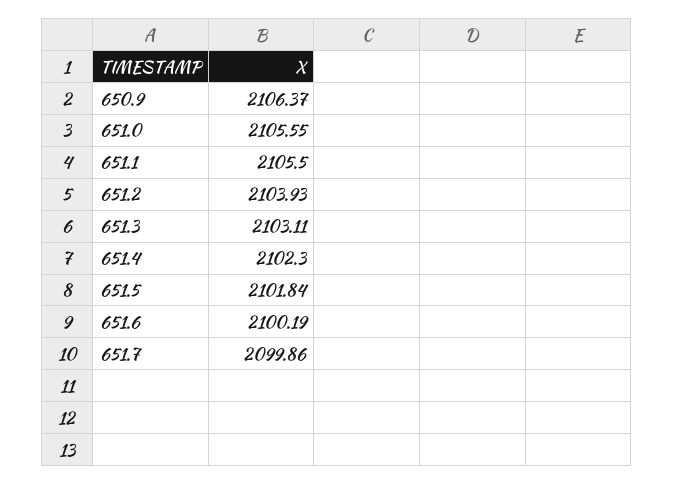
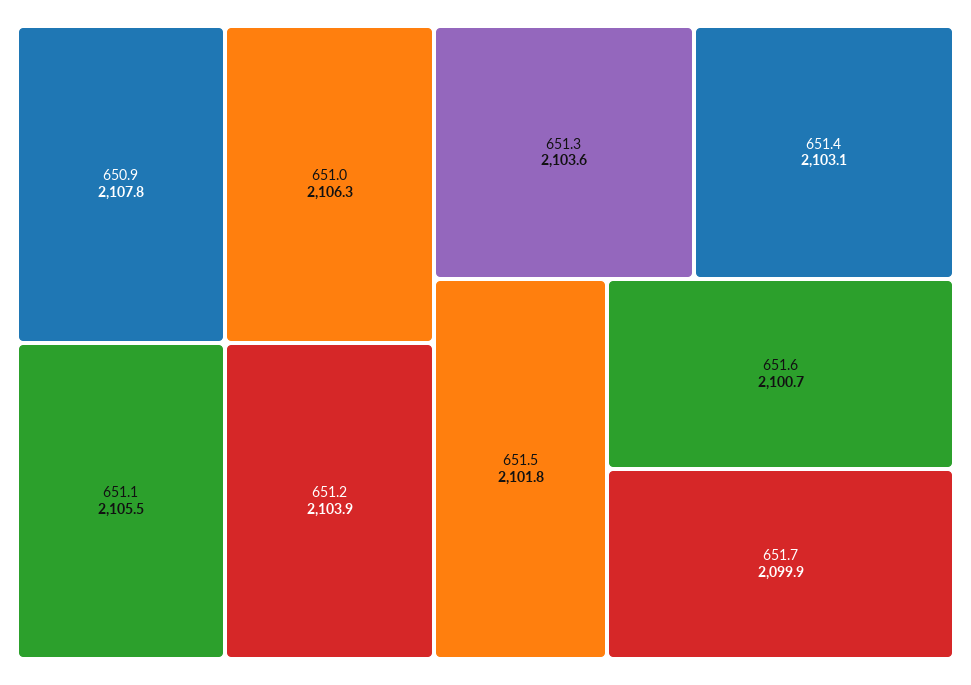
650.9: 2106.37 -> 2107.8
651.0: 2105.55 -> 2106.3
651.3: 2103.11 -> 2103.6
651.4: 2102.3 -> 2103.1
651.6: 2100.19 -> 2100.7

